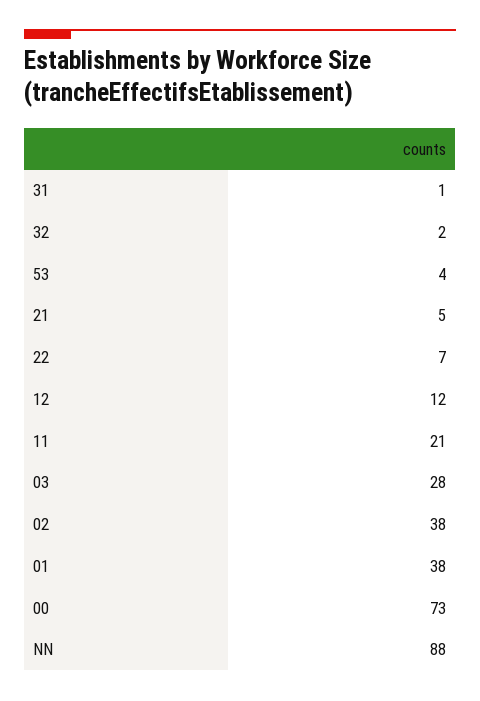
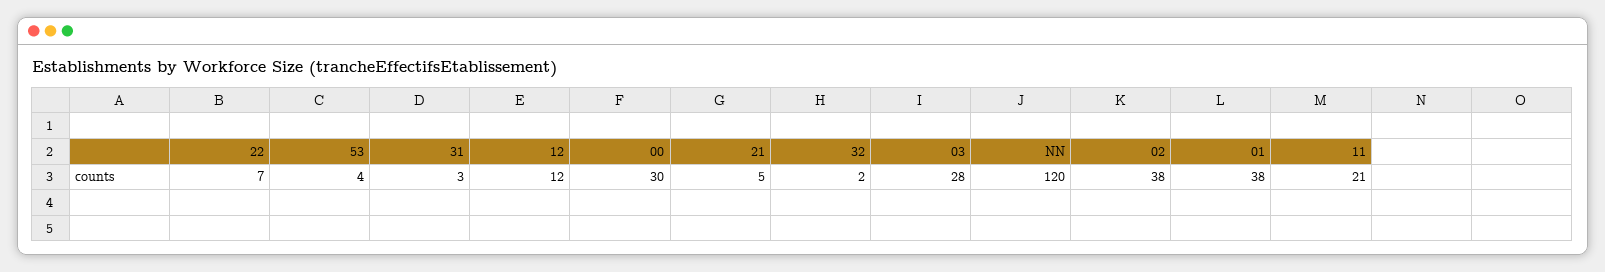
31: 1 -> 3
00: 73 -> 30
NN: 88 -> 120

